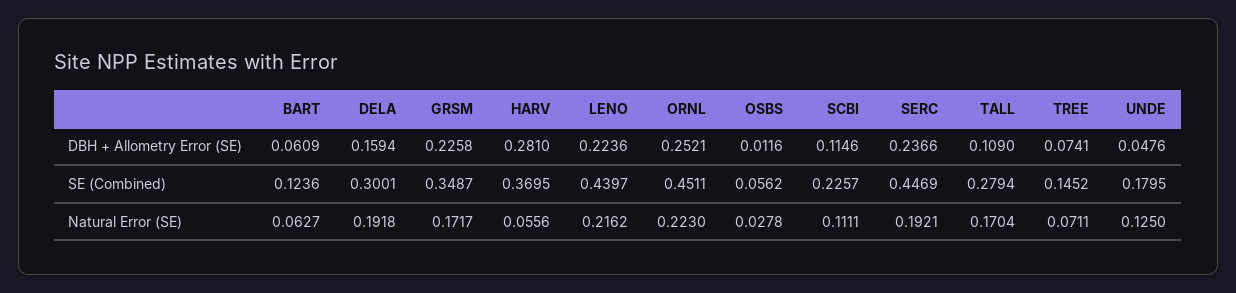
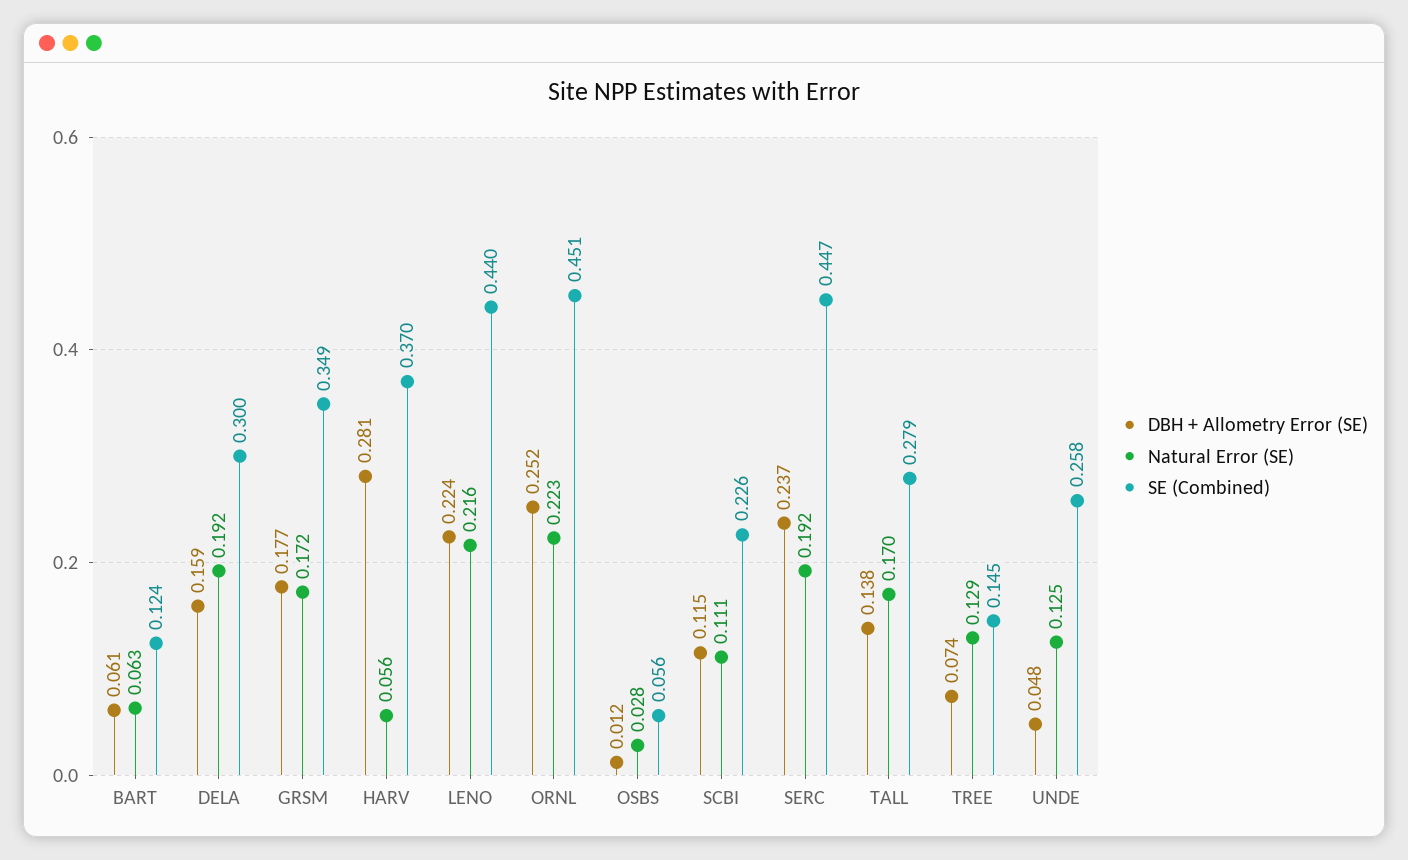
DBH + Allometry Error (SE), GRSM: 0.2258 -> 0.177
DBH + Allometry Error (SE), TALL: 0.109 -> 0.138
SE (Combined), UNDE: 0.1795 -> 0.258
Natural Error (SE), TREE: 0.0711 -> 0.129

